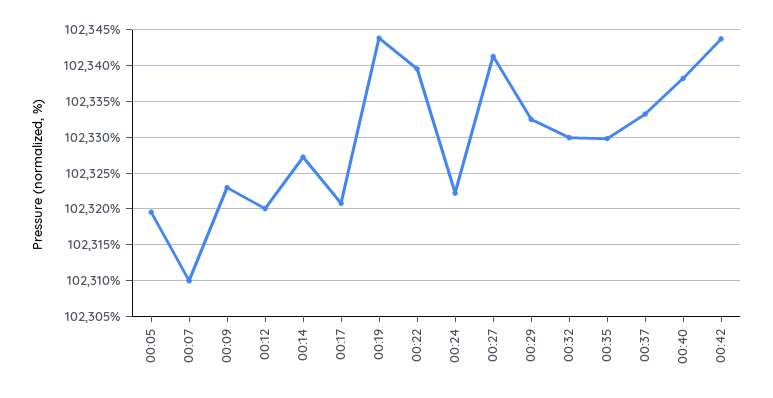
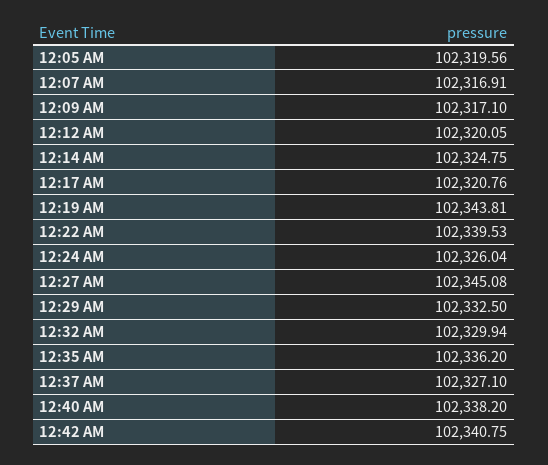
00:07: 102310 -> 102316.91
00:09: 102323 -> 102317.1
00:14: 102327 -> 102324.75
00:24: 102322 -> 102326.04
00:27: 102341 -> 102345.08
00:35: 102330 -> 102336.2
00:37: 102333 -> 102327.1
00:42: 102344 -> 102340.75

